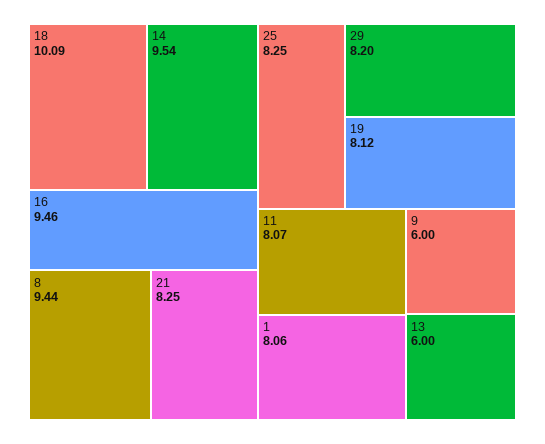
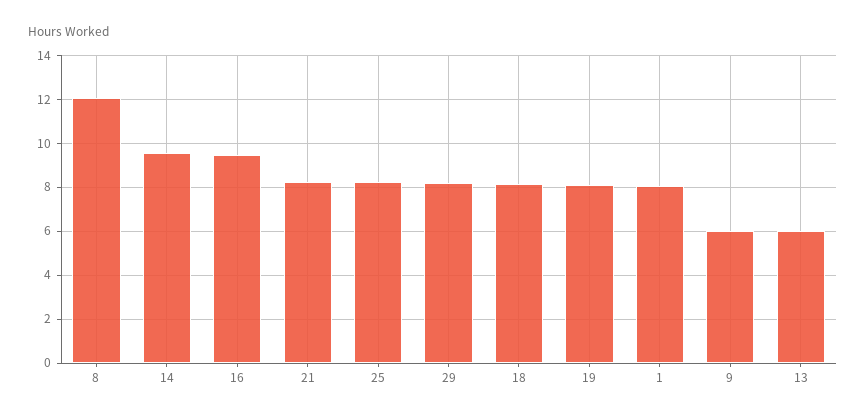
18: 10.09 -> 8
8: 9.44 -> 12
11: 8.07 -> none

